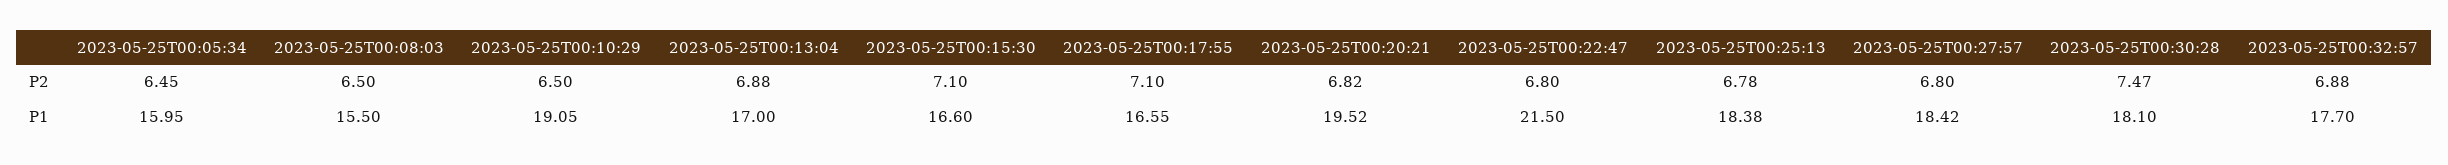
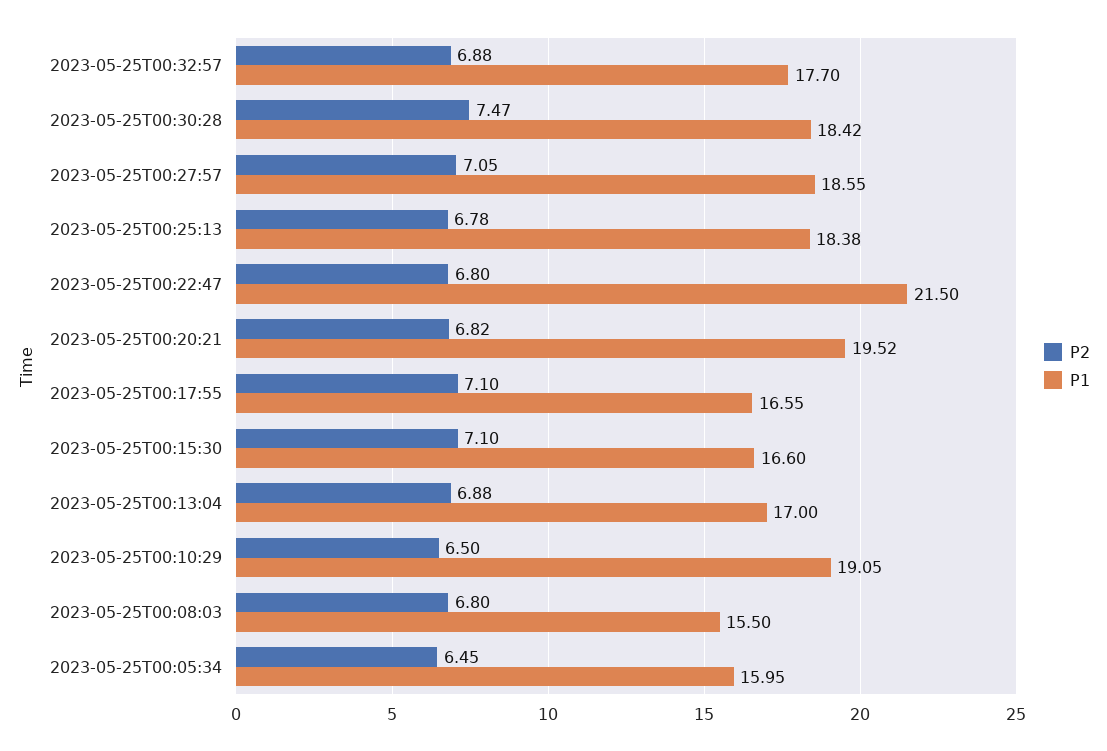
P2, 2023-05-25T00:08:03: 6.5 -> 6.8
P2, 2023-05-25T00:27:57: 6.8 -> 7.05
P1, 2023-05-25T00:27:57: 18.42 -> 18.55
P1, 2023-05-25T00:30:28: 18.1 -> 18.42

